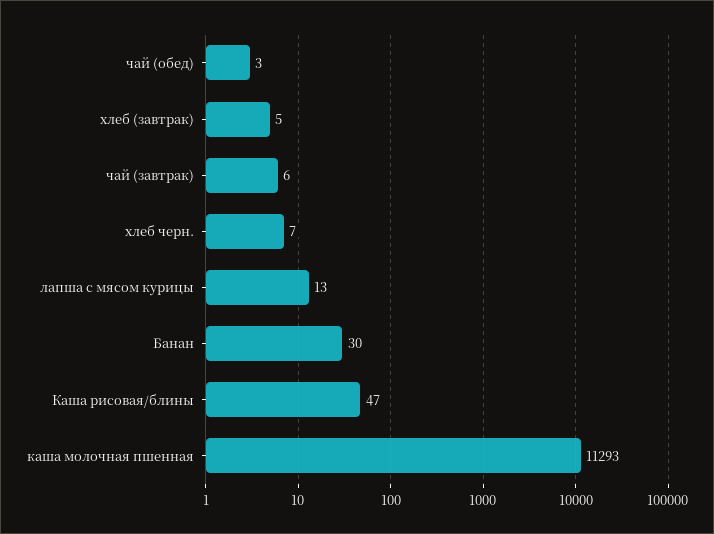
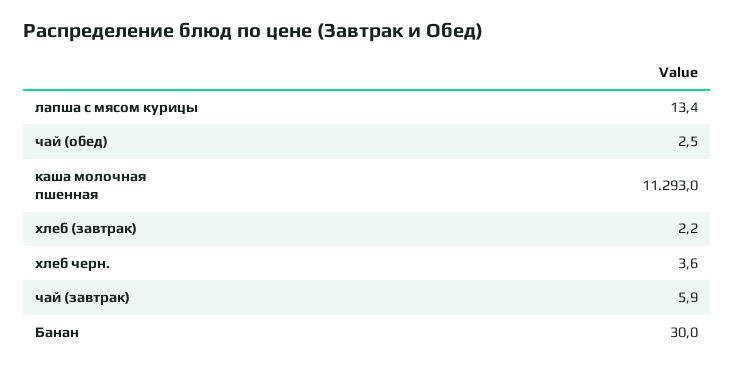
хлеб (завтрак): 5 -> 2.2
хлеб черн.: 7 -> 3.6
Каша рисовая/блины: 47 -> none

